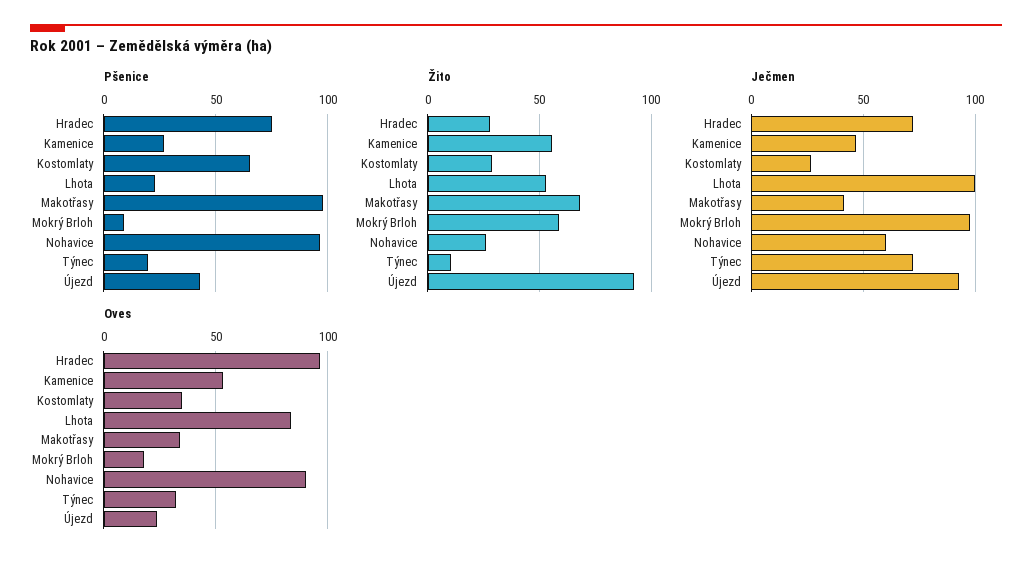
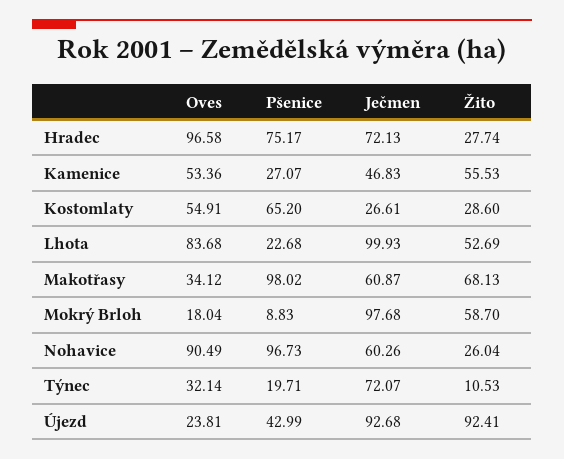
Ječmen, Makotřasy: 40 -> 60.87
Oves, Kostomlaty: 35 -> 54.91

